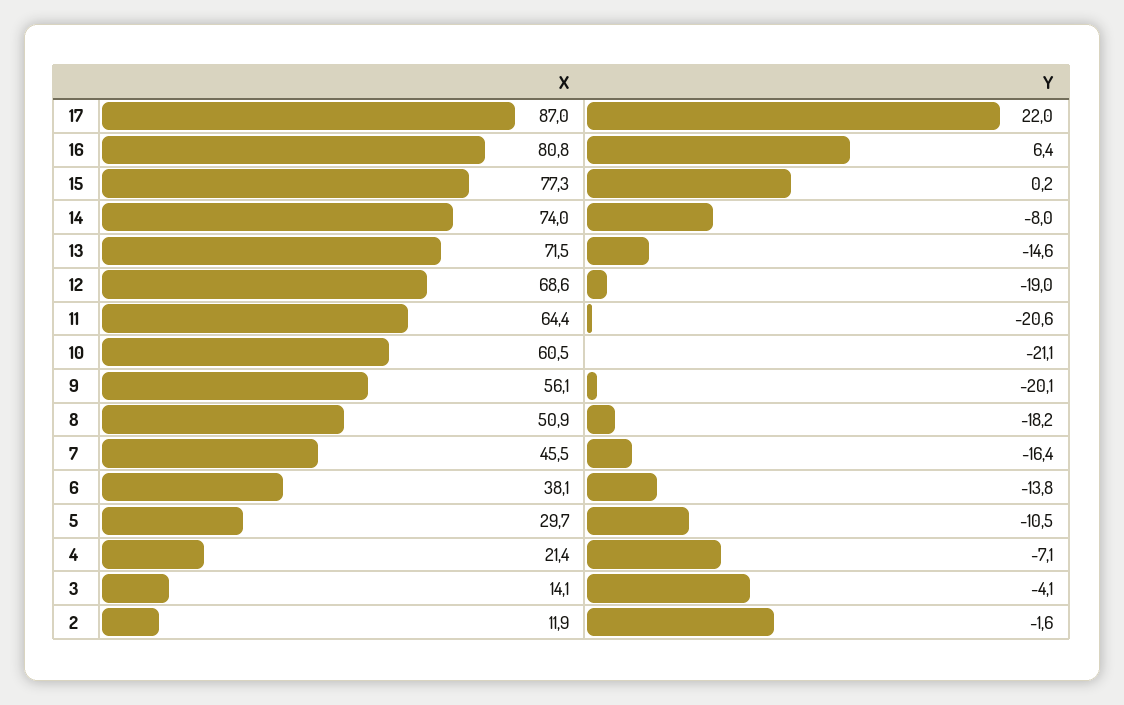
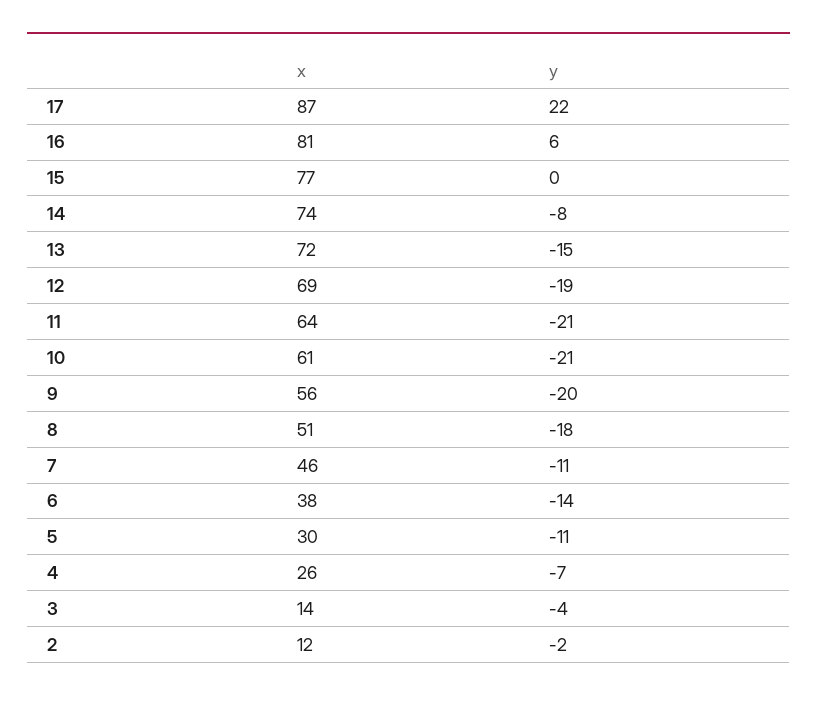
Y, 7: -16.4 -> -11
X, 4: 21.4 -> 26

